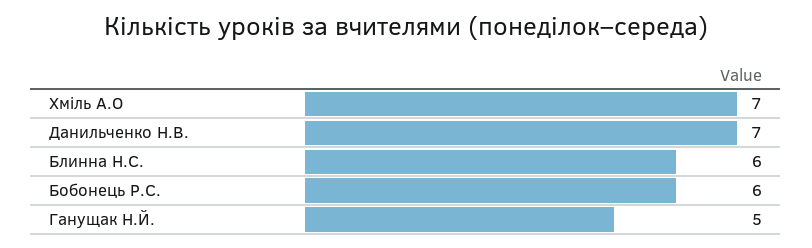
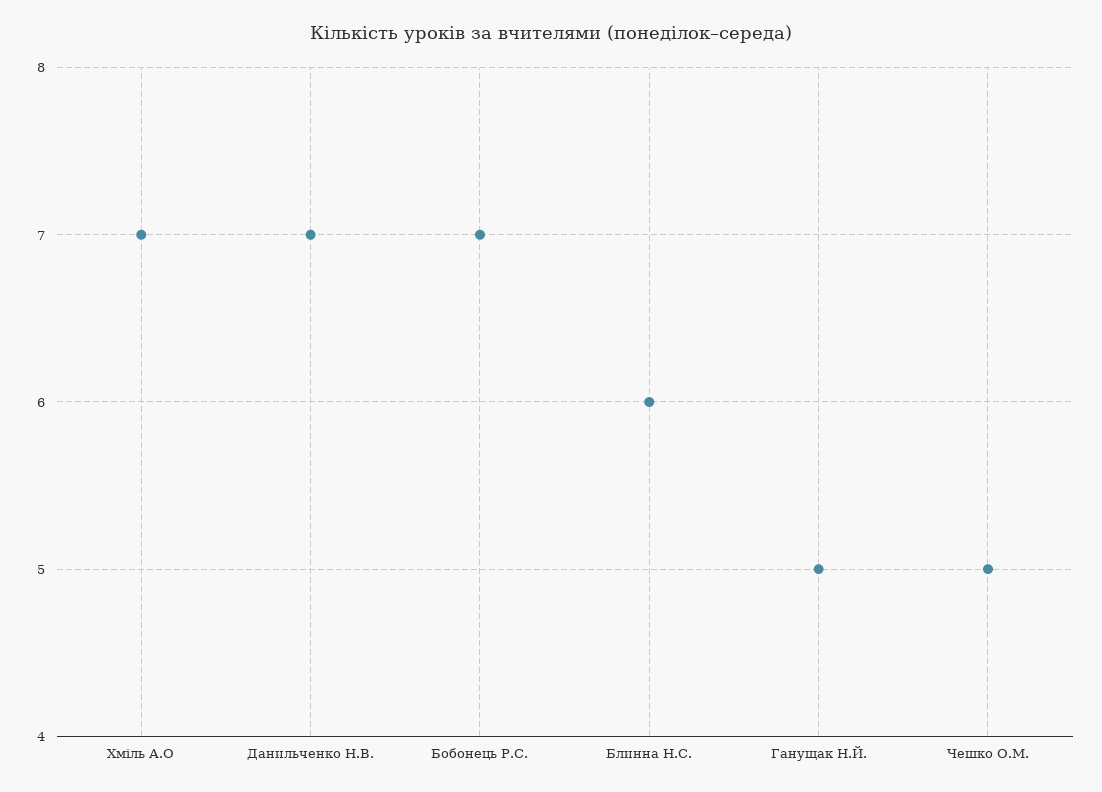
Бобонець Р.С.: 6 -> 7
Чешко О.М.: none -> 5

